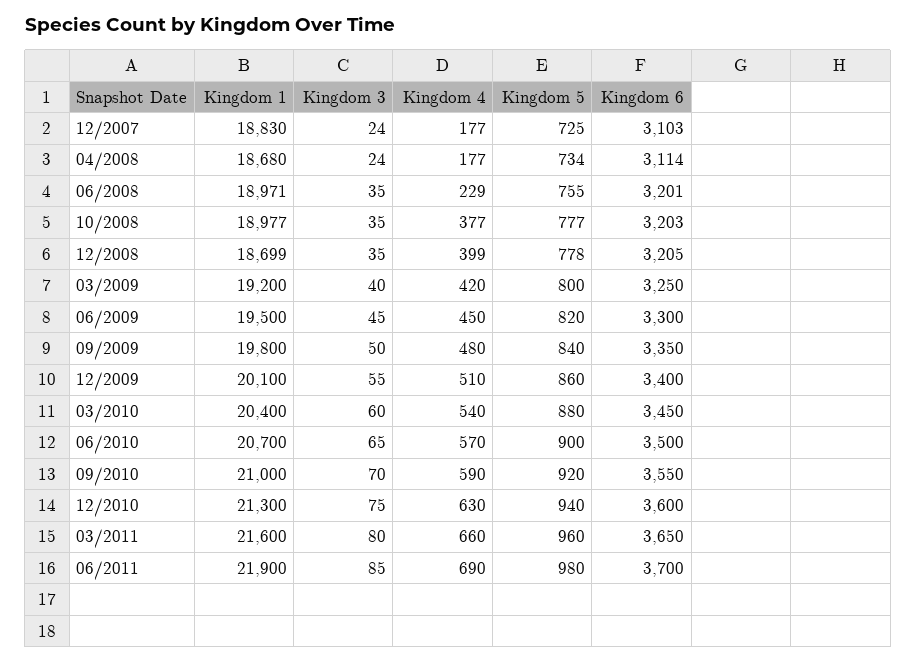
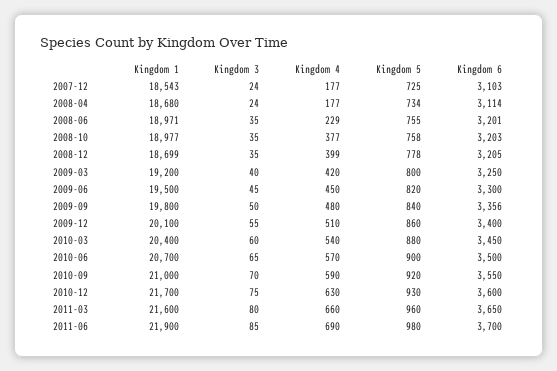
Kingdom 1, 12/2007: 18830 -> 18543
Kingdom 5, 10/2008: 777 -> 758
Kingdom 6, 09/2009: 3350 -> 3356
Kingdom 1, 12/2010: 21300 -> 21700
Kingdom 5, 12/2010: 940 -> 930

